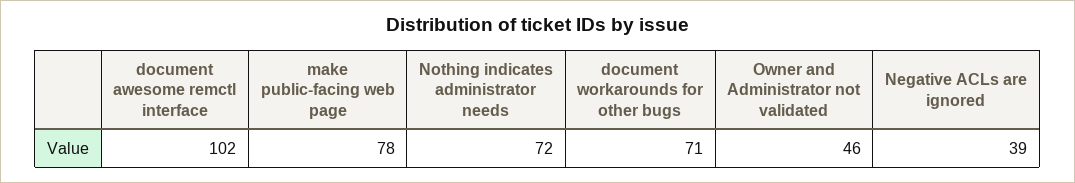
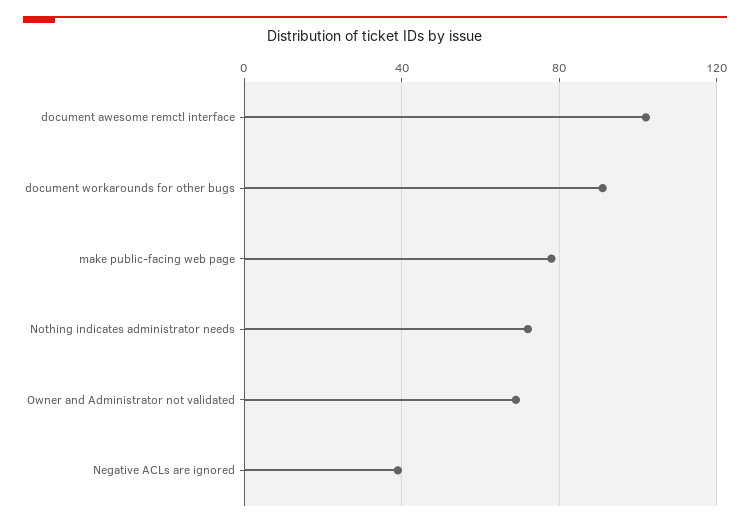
document workarounds for other bugs: 71 -> 90
Owner and Administrator not validated: 46 -> 70

